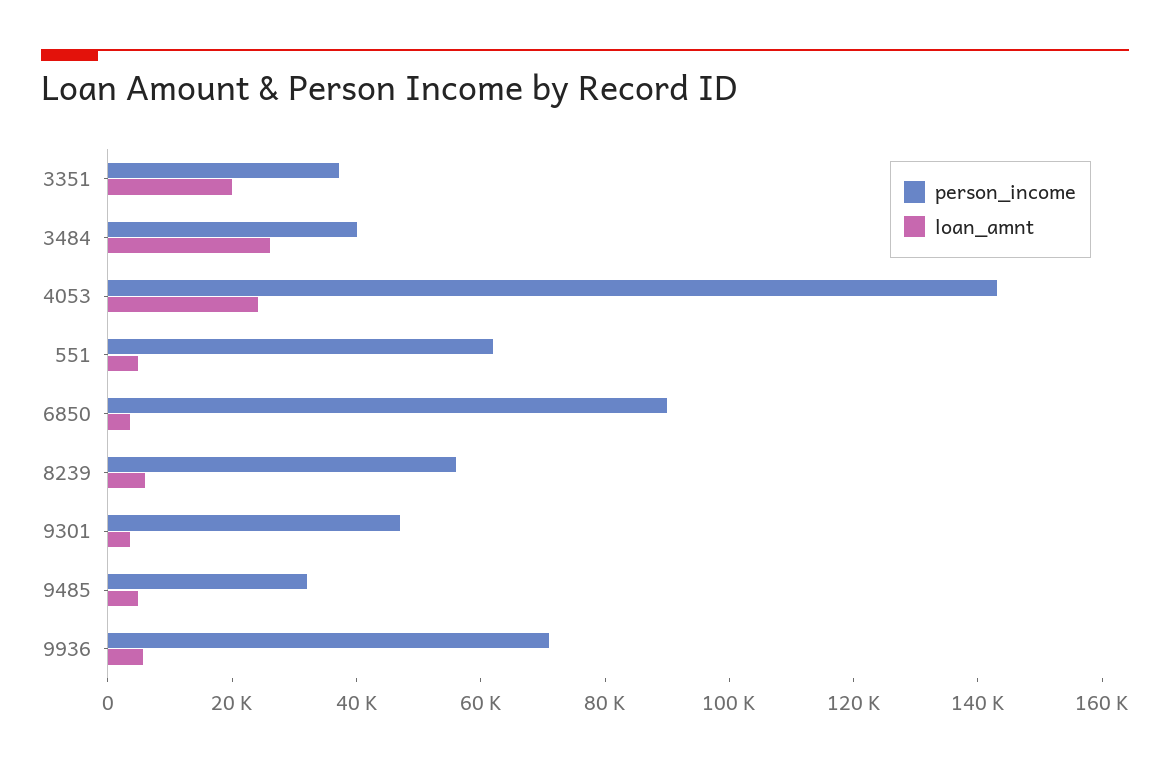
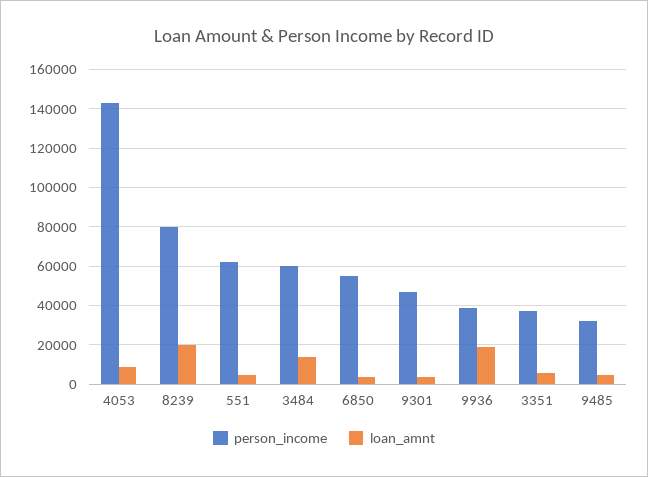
loan_amnt, 3351: 20000 -> 5000
person_income, 3484: 40000 -> 60000
loan_amnt, 3484: 25000 -> 15000
loan_amnt, 4053: 25000 -> 10000
person_income, 6850: 90000 -> 55000
person_income, 8239: 55000 -> 80000
loan_amnt, 8239: 5000 -> 20000
person_income, 9936: 70000 -> 40000
loan_amnt, 9936: 5000 -> 20000

